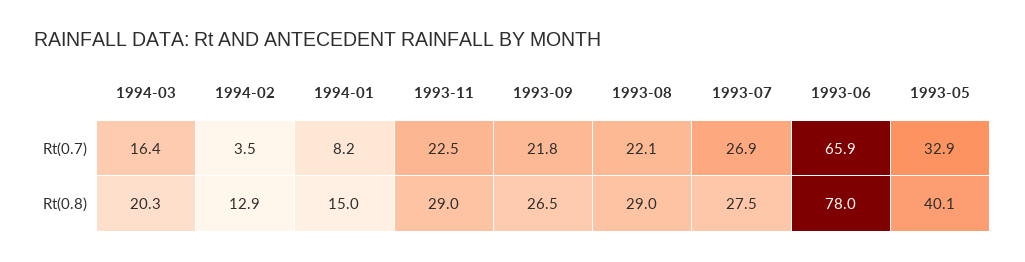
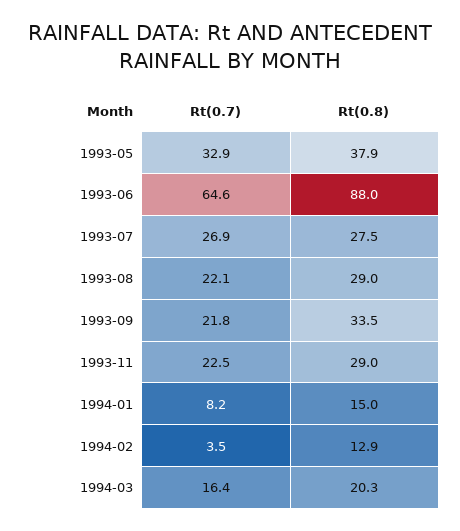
1993-06, Rt(0.7): 65.9 -> 64.6
1993-09, Rt(0.8): 26.5 -> 33.5
1993-06, Rt(0.8): 78 -> 88
1993-05, Rt(0.8): 40.1 -> 37.9

